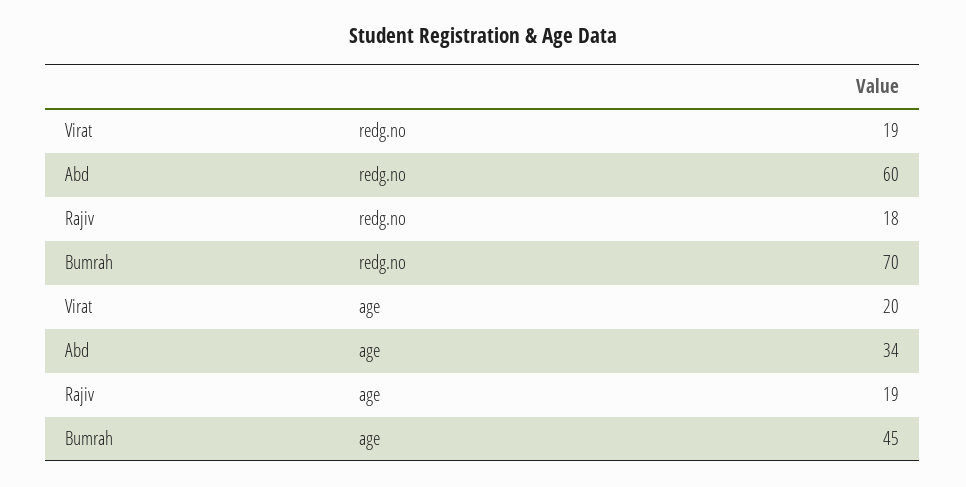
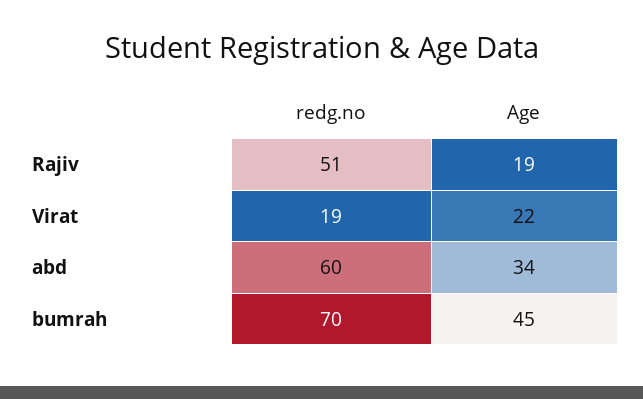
Rajiv, redg.no: 18 -> 51
Virat, age: 20 -> 22

